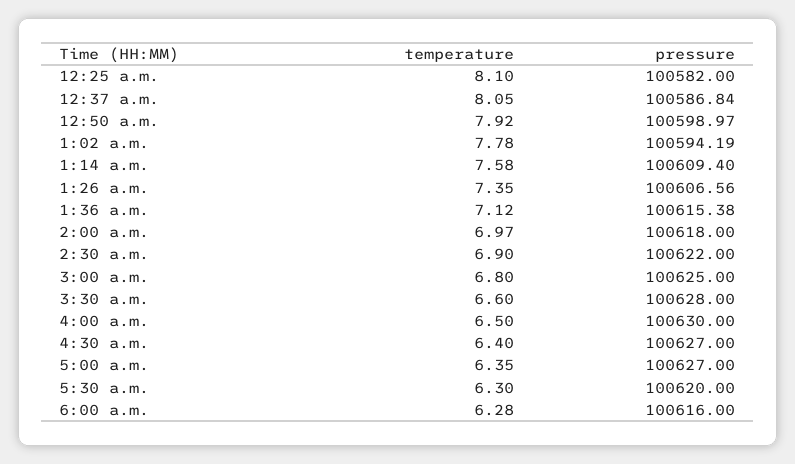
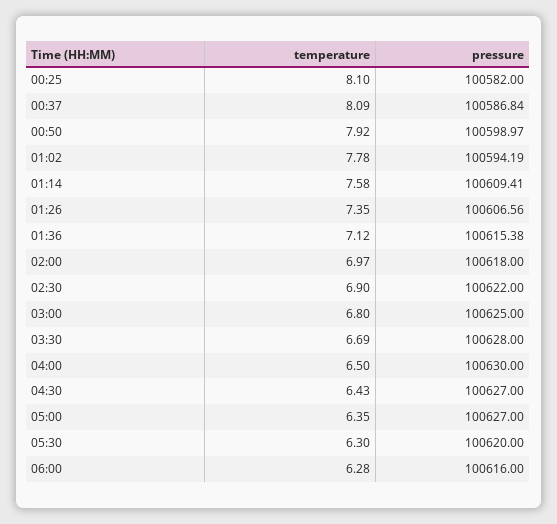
temperature, 12:37 a.m.: 8.05 -> 8.09
pressure, 1:14 a.m.: 100609.4 -> 100609.41
temperature, 3:30 a.m.: 6.6 -> 6.69
temperature, 4:30 a.m.: 6.4 -> 6.43

